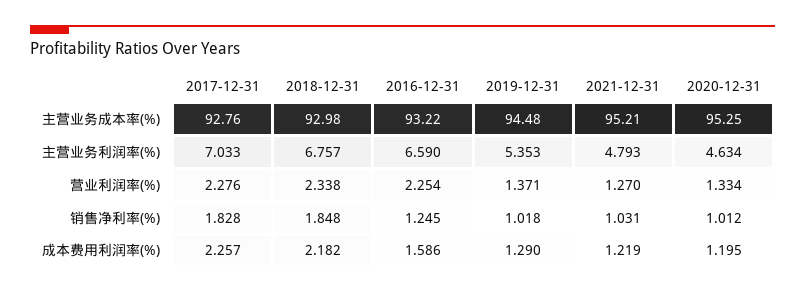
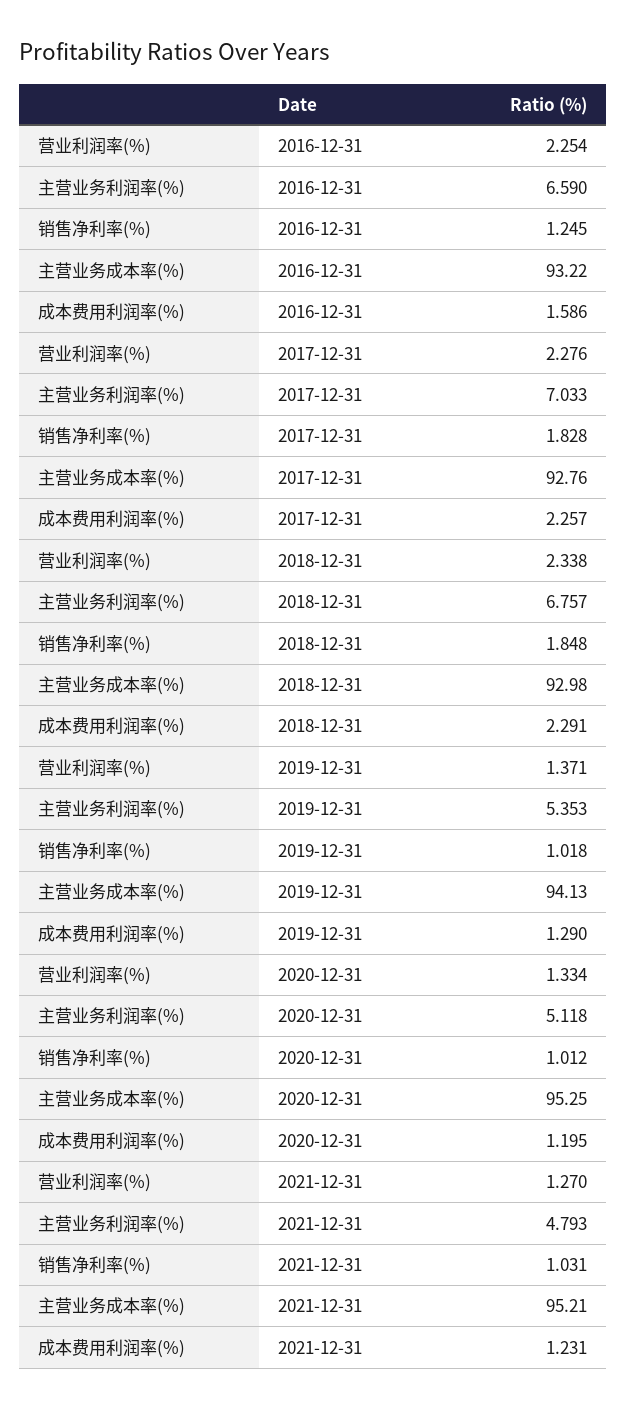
2019-12-31, 主营业务成本率(%): 94.48 -> 94.13
2020-12-31, 主营业务利润率(%): 4.634 -> 5.118
2018-12-31, 成本费用利润率(%): 2.182 -> 2.291
2021-12-31, 成本费用利润率(%): 1.219 -> 1.231

